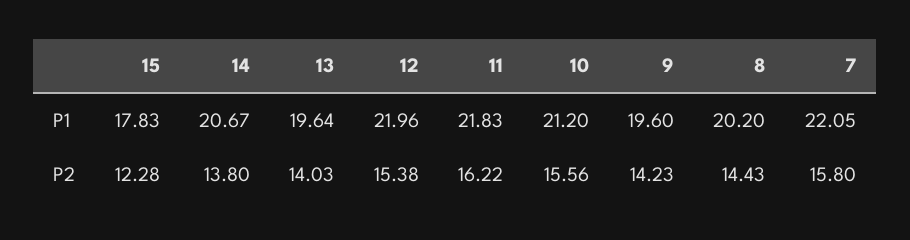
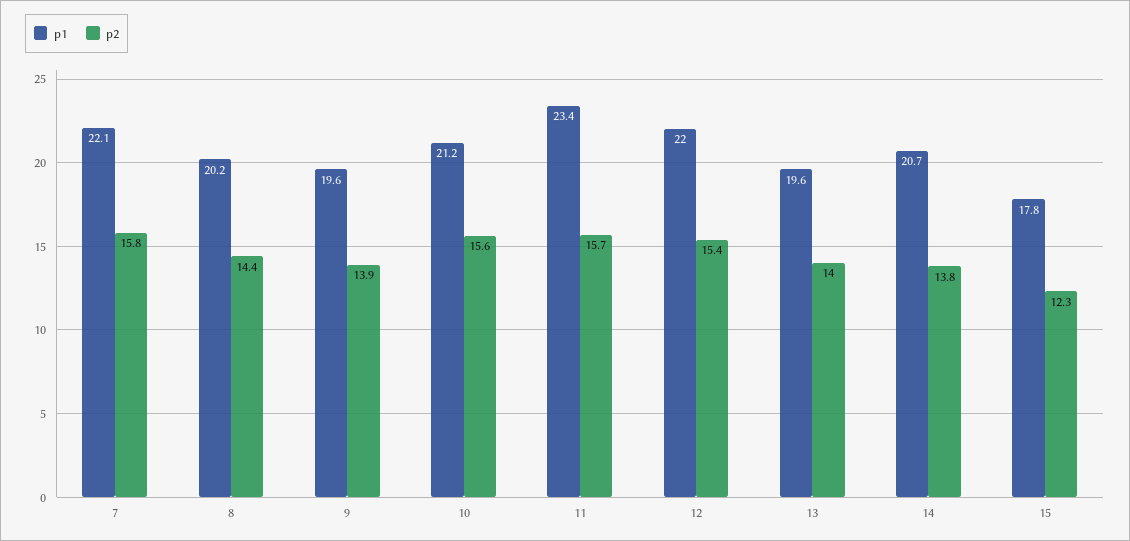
P1, 11: 21.83 -> 23.4
P2, 11: 16.22 -> 15.7
P2, 9: 14.23 -> 13.9

